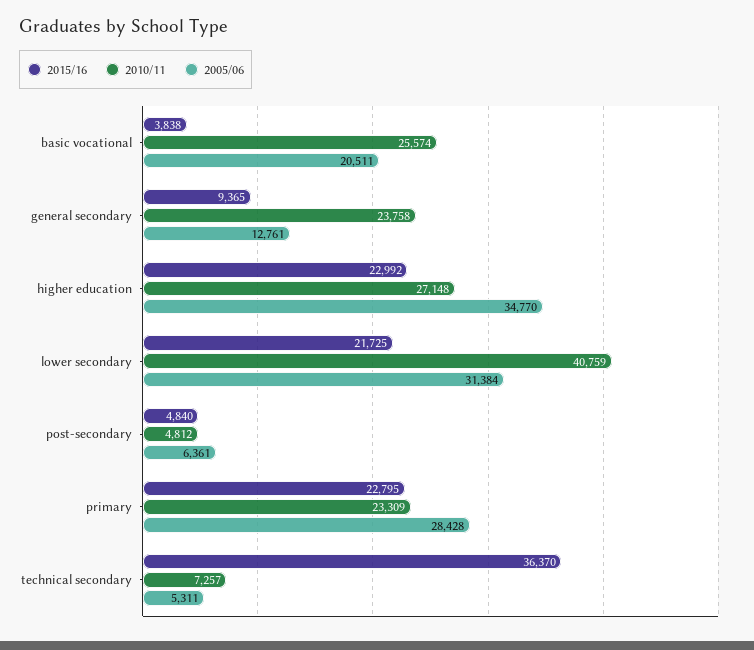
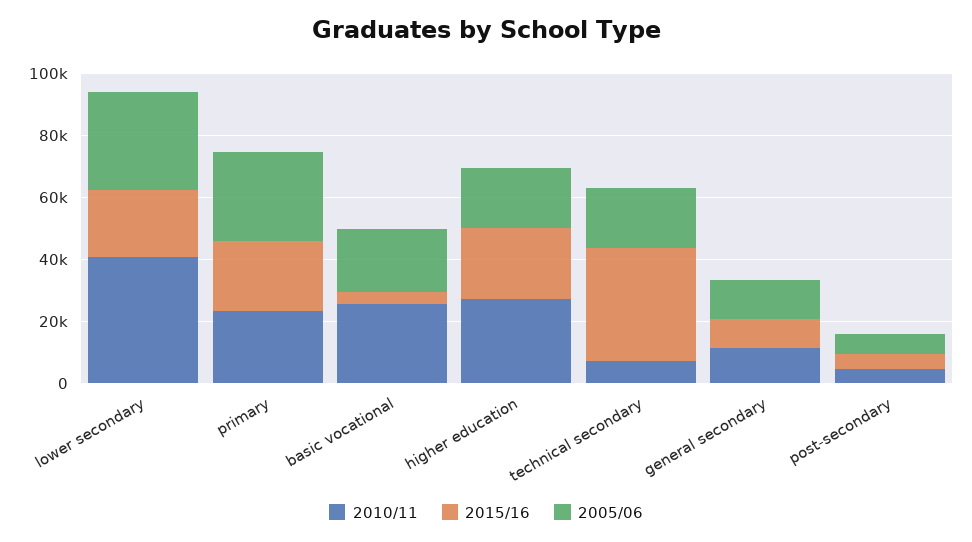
2010/11, general secondary: 23758 -> 10000
2005/06, higher education: 34770 -> 20000
2005/06, technical secondary: 5311 -> 20000

